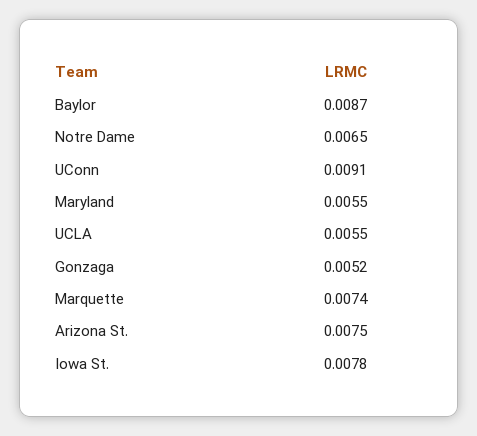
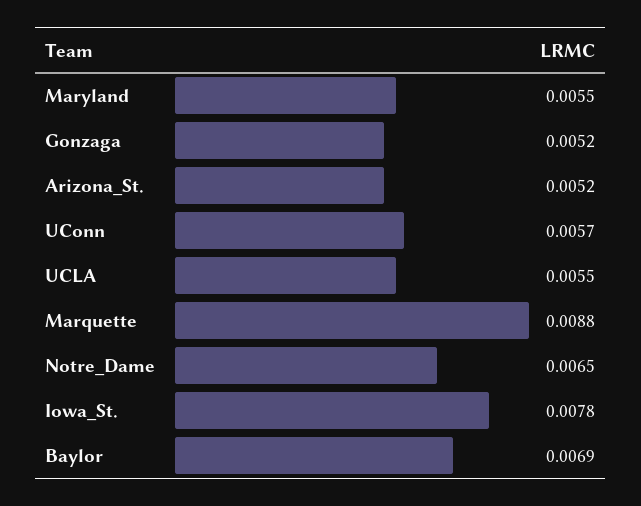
Baylor: 0.0087 -> 0.0069
UConn: 0.0091 -> 0.0057
Marquette: 0.0074 -> 0.0088
Arizona St.: 0.0075 -> 0.0052

